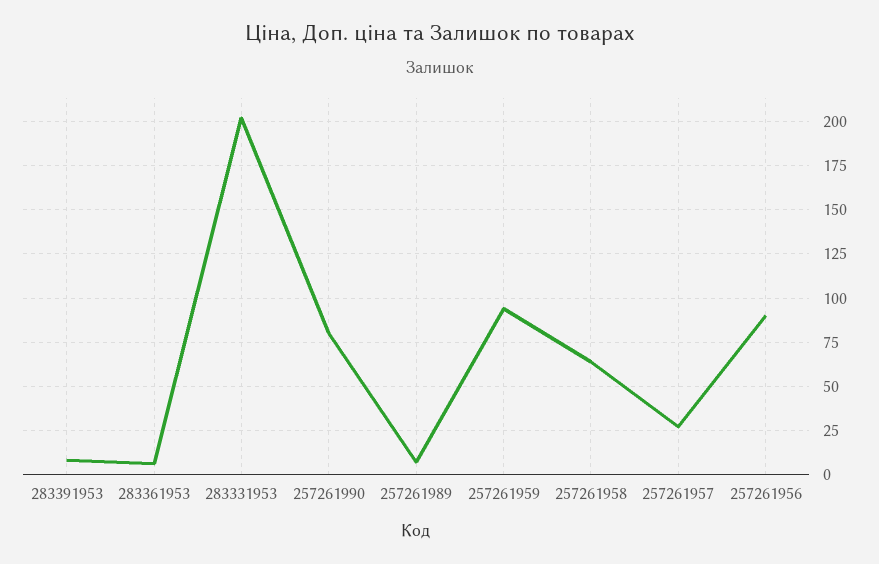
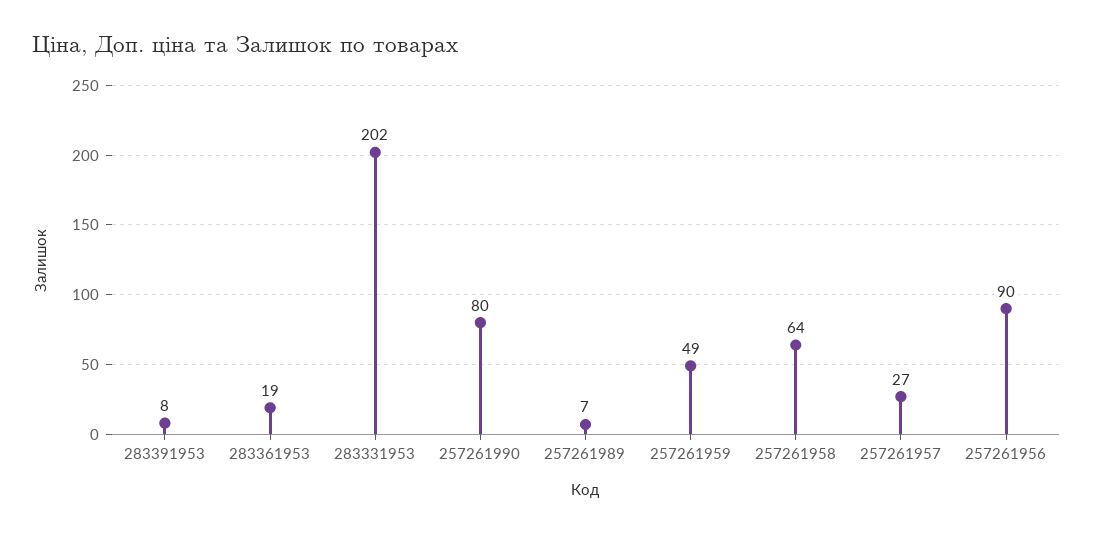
283361953: 5 -> 19
257261959: 95 -> 49

